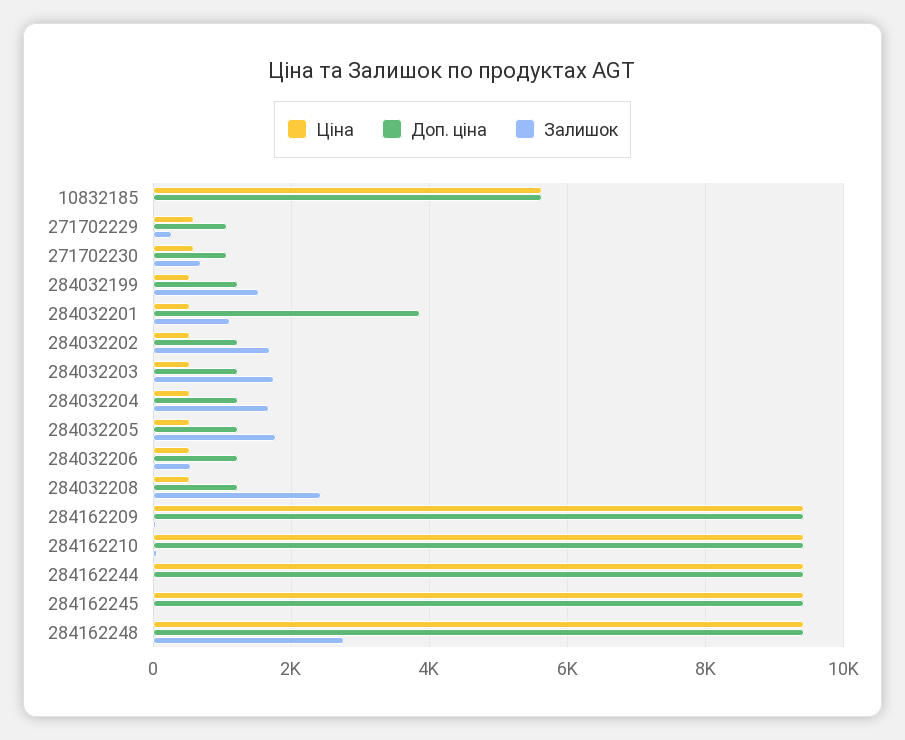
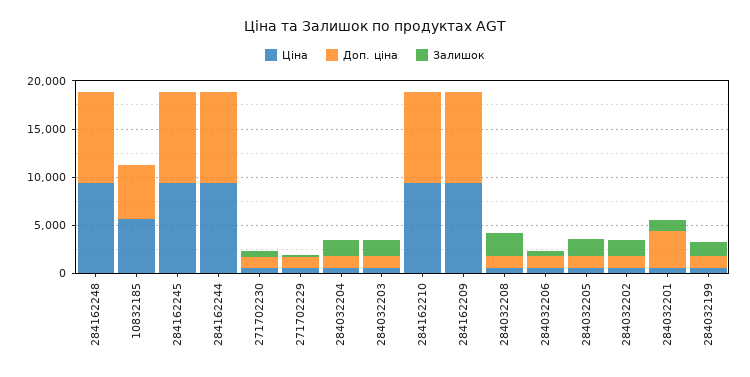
Залишок, 284162248: 2800 -> 0

